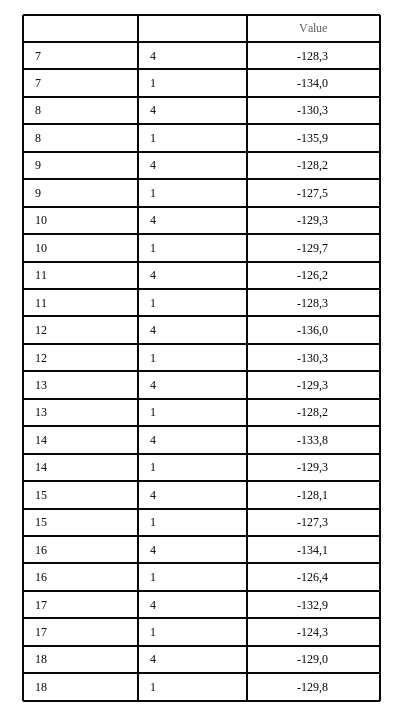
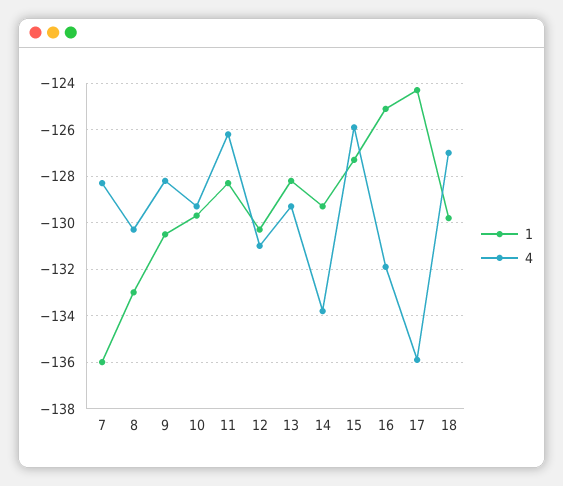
1, 7: -134 -> -136
1, 8: -135.9 -> -133
1, 9: -127.5 -> -130.5
4, 12: -136 -> -131
4, 15: -128.1 -> -126
4, 16: -134.1 -> -132
1, 16: -126.4 -> -125
4, 17: -132.9 -> -136
4, 18: -129 -> -127

